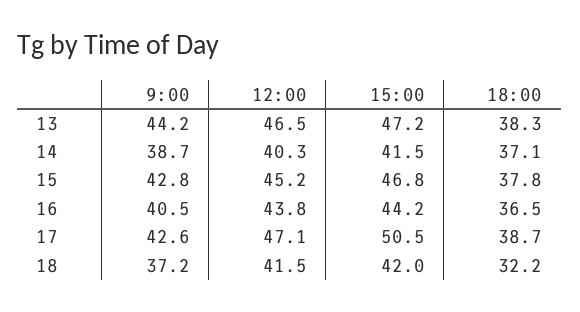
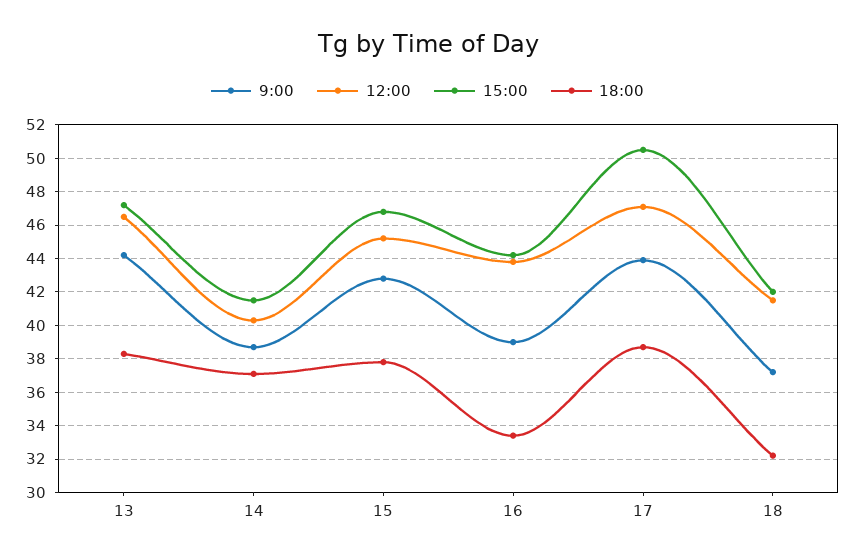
9:00, 16: 40.5 -> 39
18:00, 16: 36.5 -> 33.5
9:00, 17: 42.6 -> 44

